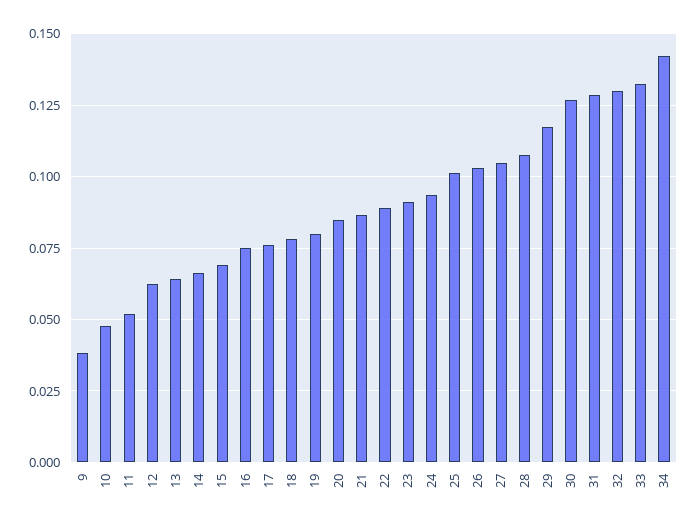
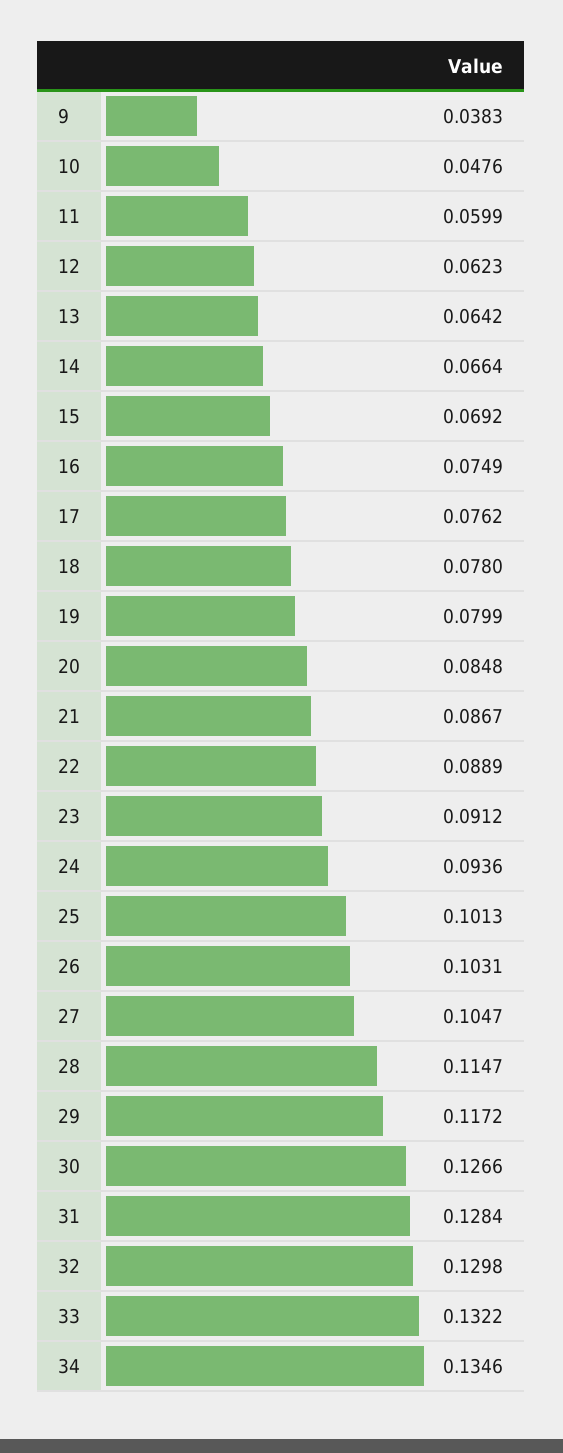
11: 0.0525 -> 0.0599
28: 0.1075 -> 0.1147
34: 0.1425 -> 0.1346

